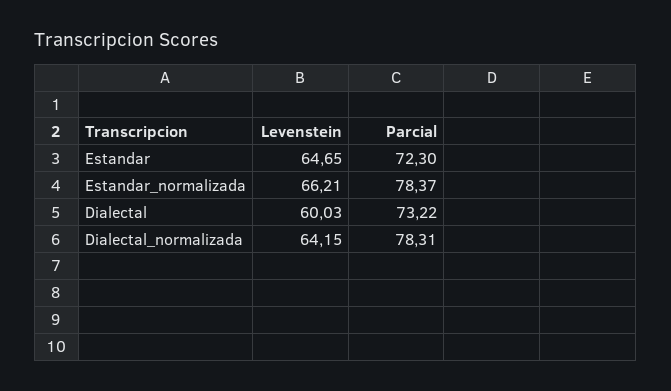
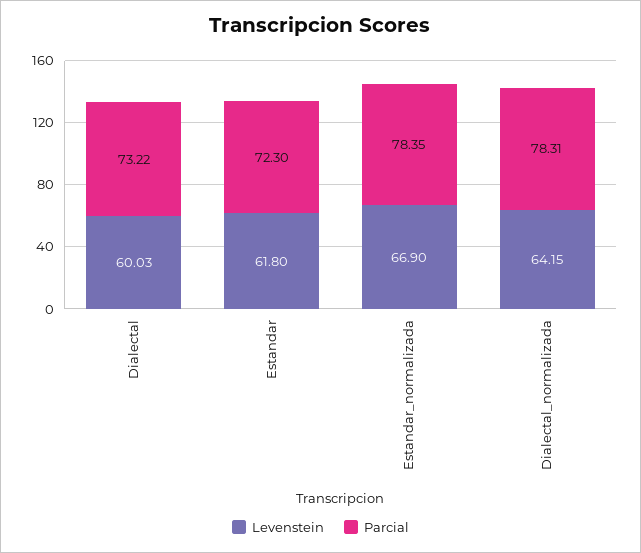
Levenstein, Estandar: 64.65 -> 61.8
Levenstein, Estandar_normalizada: 66.21 -> 66.9
Parcial, Estandar_normalizada: 78.37 -> 78.35

